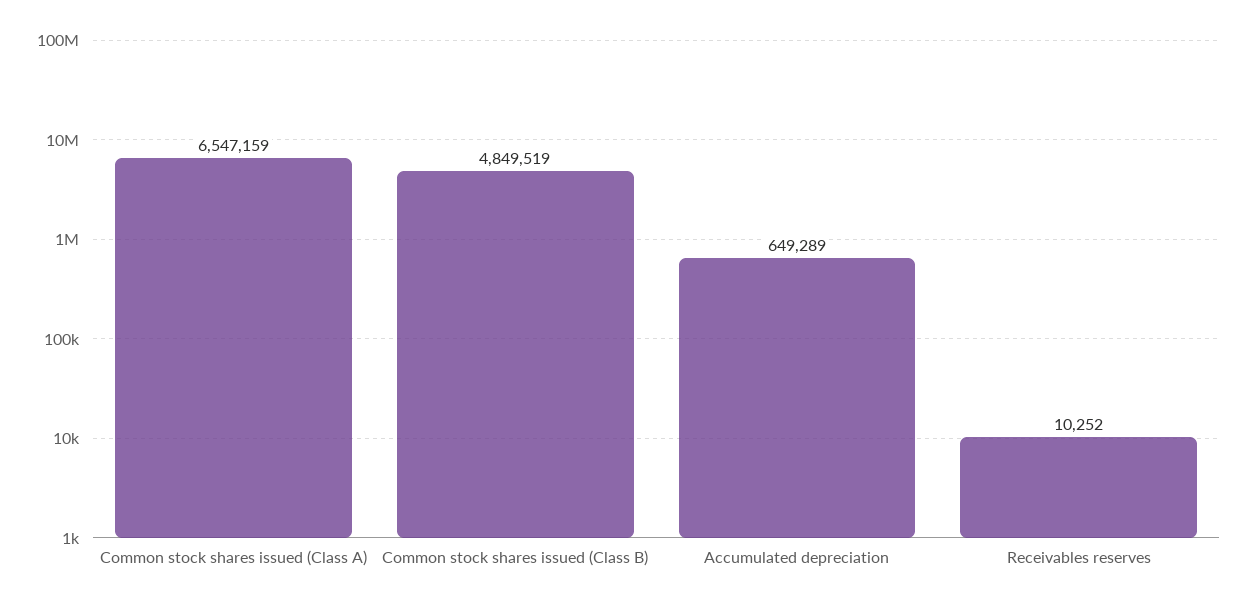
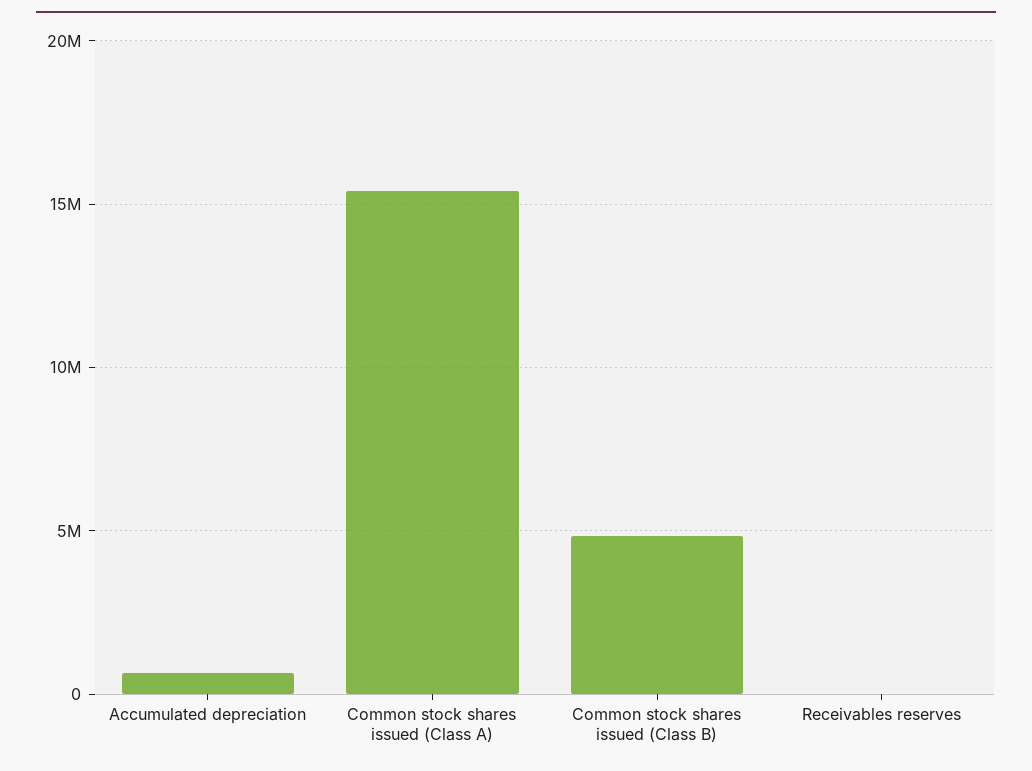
Common stock shares issued (Class A): 6547159 -> 15500000

